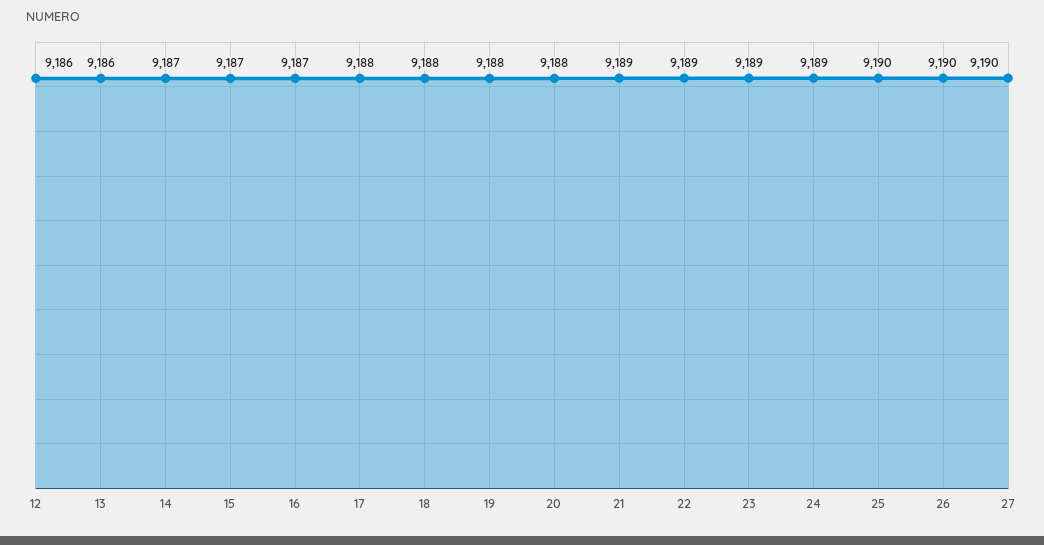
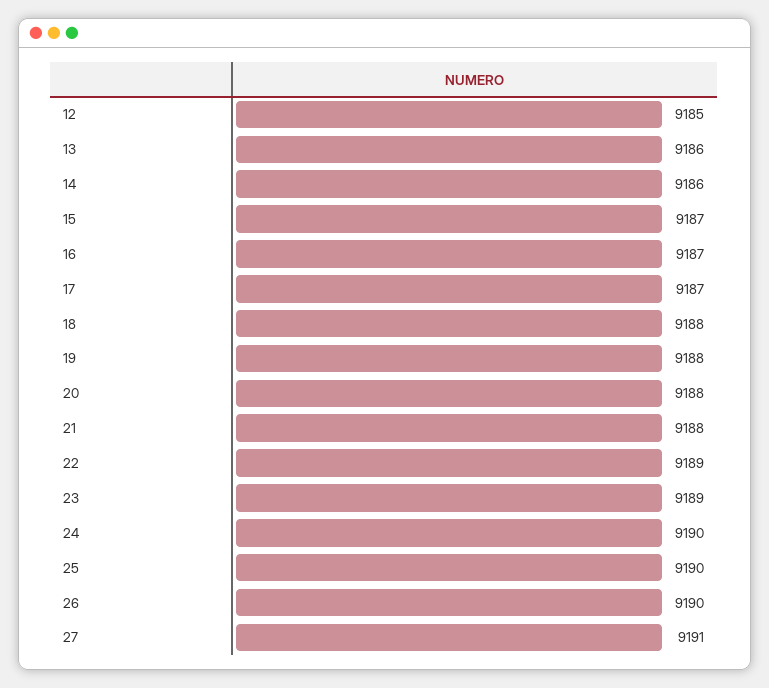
12: 9186 -> 9185
14: 9187 -> 9186
17: 9188 -> 9187
21: 9189 -> 9188
24: 9189 -> 9190
27: 9190 -> 9191

